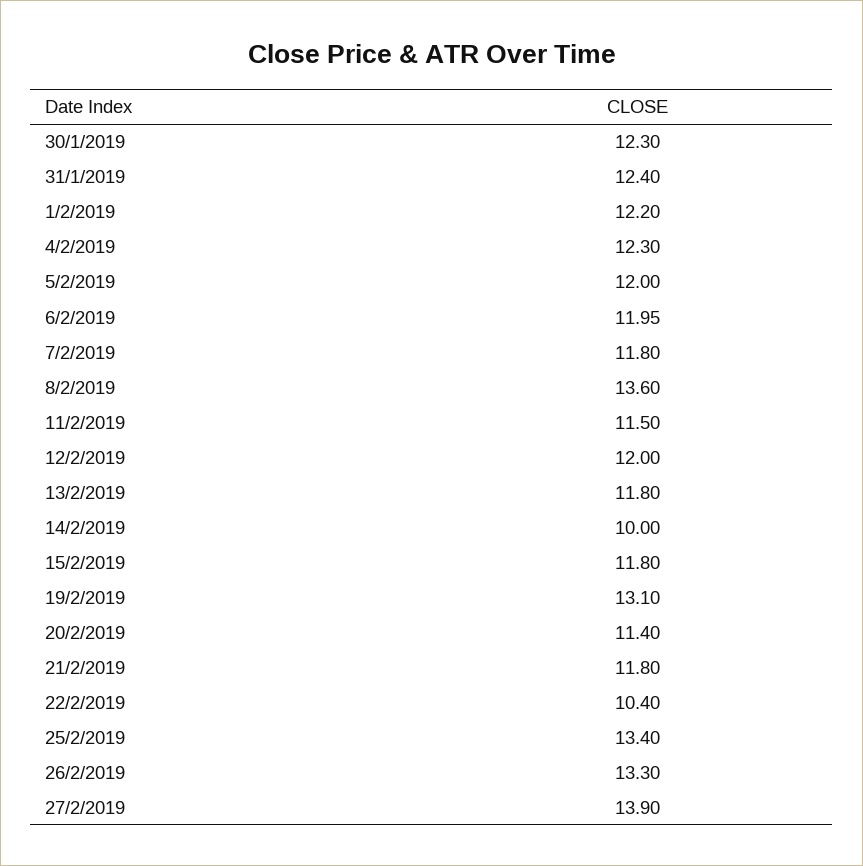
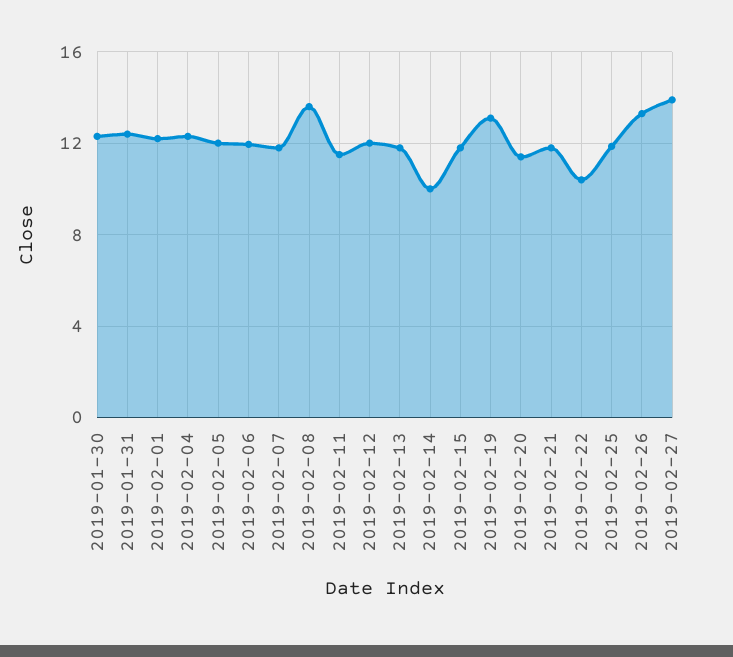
25/2/2019: 13.4 -> 12

